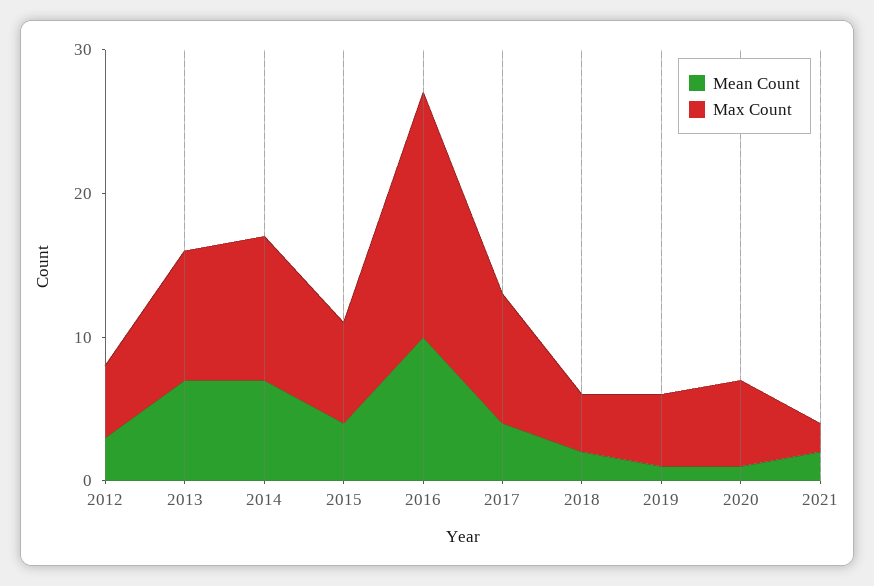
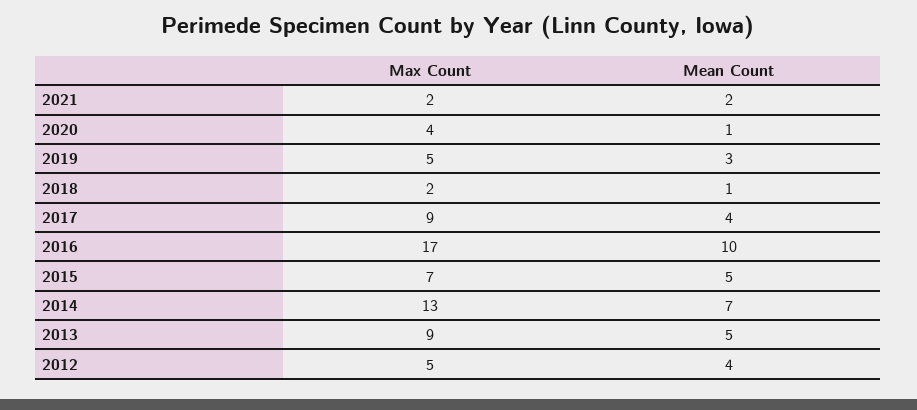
Mean Count, 2012: 3 -> 4
Mean Count, 2013: 7 -> 5
Max Count, 2014: 10 -> 13
Mean Count, 2015: 4 -> 5
Mean Count, 2018: 2 -> 1
Max Count, 2018: 4 -> 2
Mean Count, 2019: 1 -> 3
Max Count, 2020: 6 -> 4

